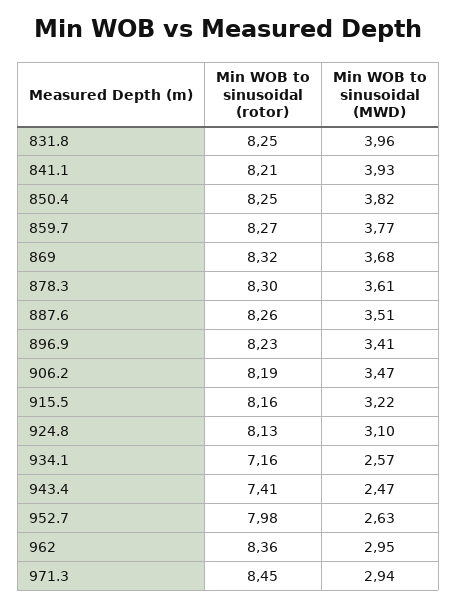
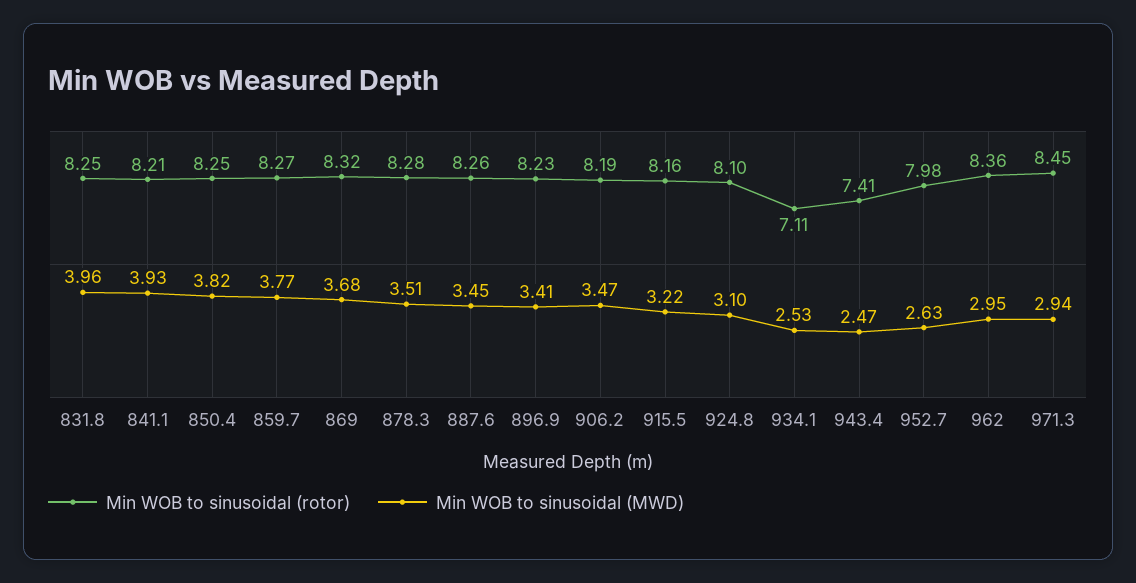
Min WOB to sinusoidal (rotor), 878.3: 8.3 -> 8.28
Min WOB to sinusoidal (MWD), 878.3: 3.61 -> 3.51
Min WOB to sinusoidal (MWD), 887.6: 3.51 -> 3.45
Min WOB to sinusoidal (rotor), 924.8: 8.13 -> 8.1
Min WOB to sinusoidal (rotor), 934.1: 7.16 -> 7.11
Min WOB to sinusoidal (MWD), 934.1: 2.57 -> 2.53

